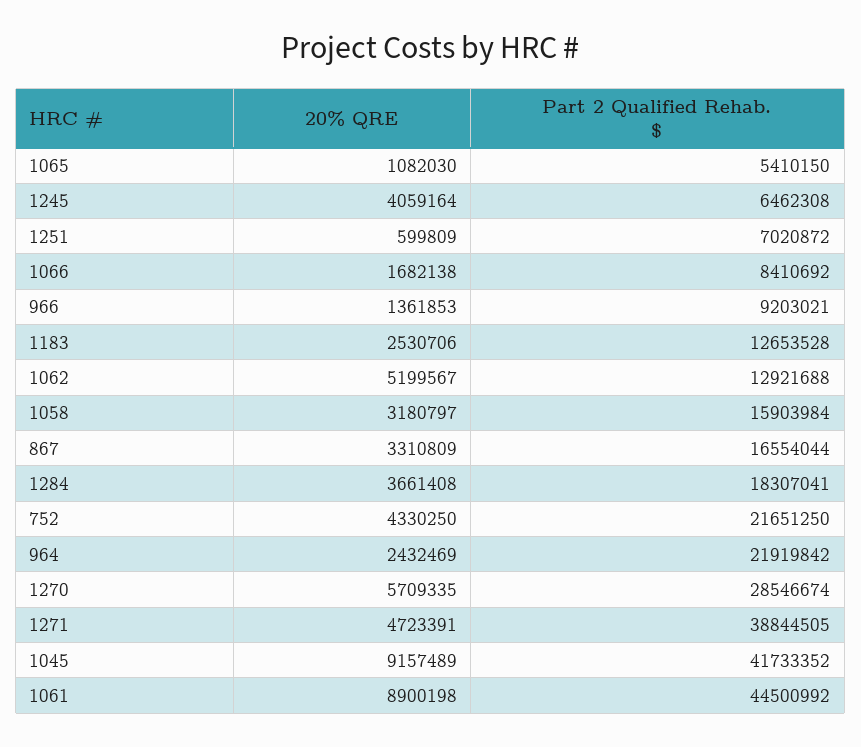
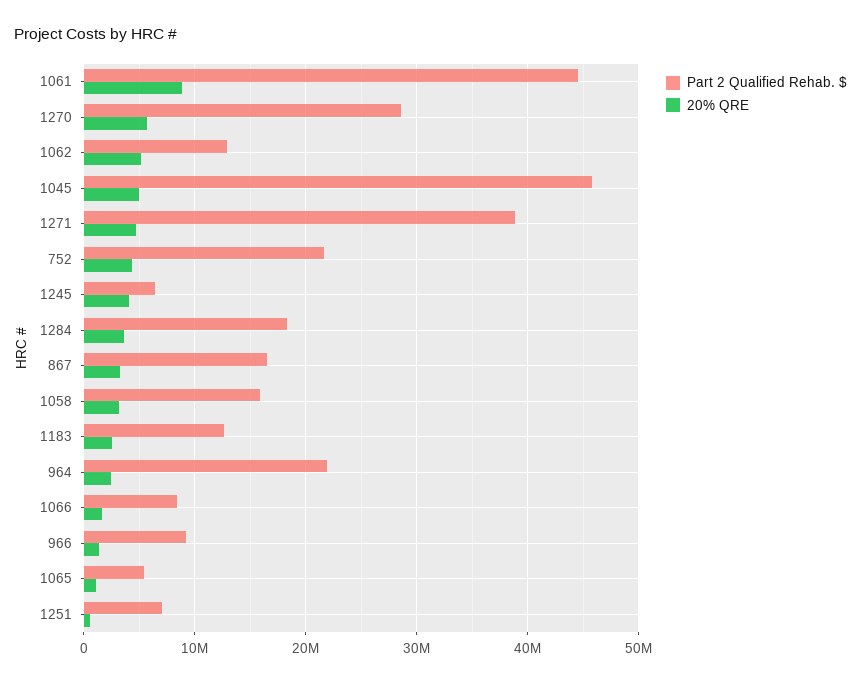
20% QRE, 1045: 9157489 -> 5000000
Part 2 Qualified Rehab. $, 1045: 41733352 -> 46000000

